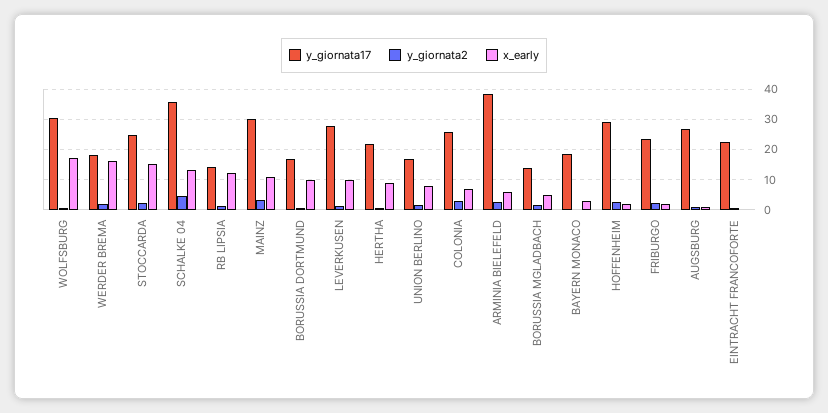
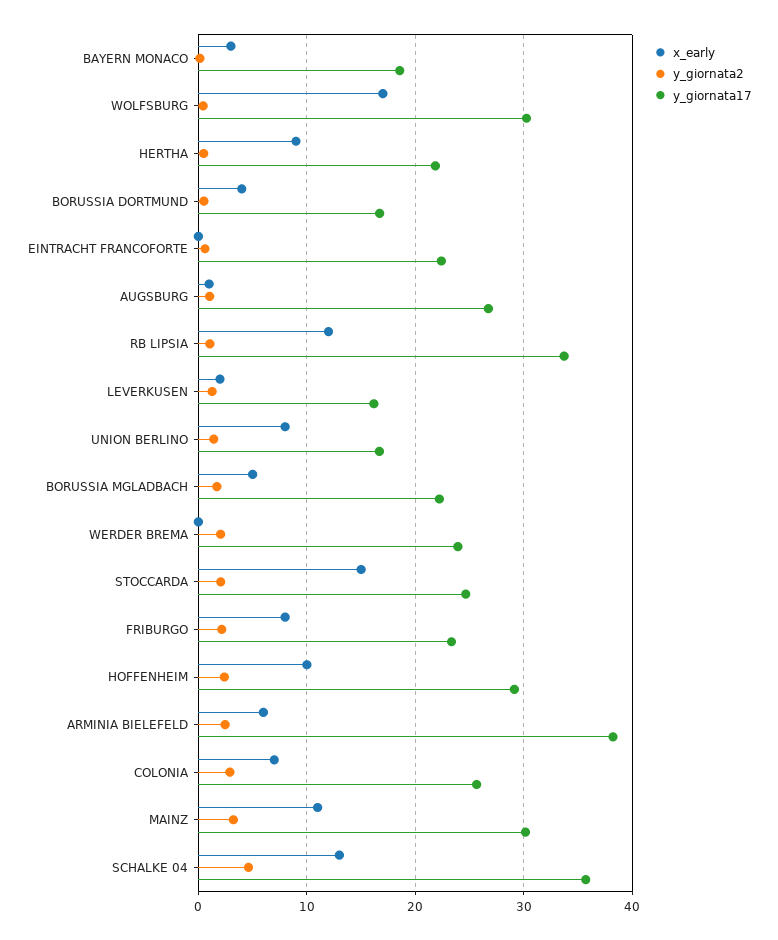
y_giornata17, WERDER BREMA: 18 -> 24
x_early, WERDER BREMA: 16 -> 0
y_giornata17, RB LIPSIA: 14 -> 34
x_early, BORUSSIA DORTMUND: 10 -> 4
y_giornata17, LEVERKUSEN: 28 -> 16
x_early, LEVERKUSEN: 10 -> 2
y_giornata17, BORUSSIA MGLADBACH: 14 -> 22
x_early, HOFFENHEIM: 2 -> 10
x_early, FRIBURGO: 2 -> 8

